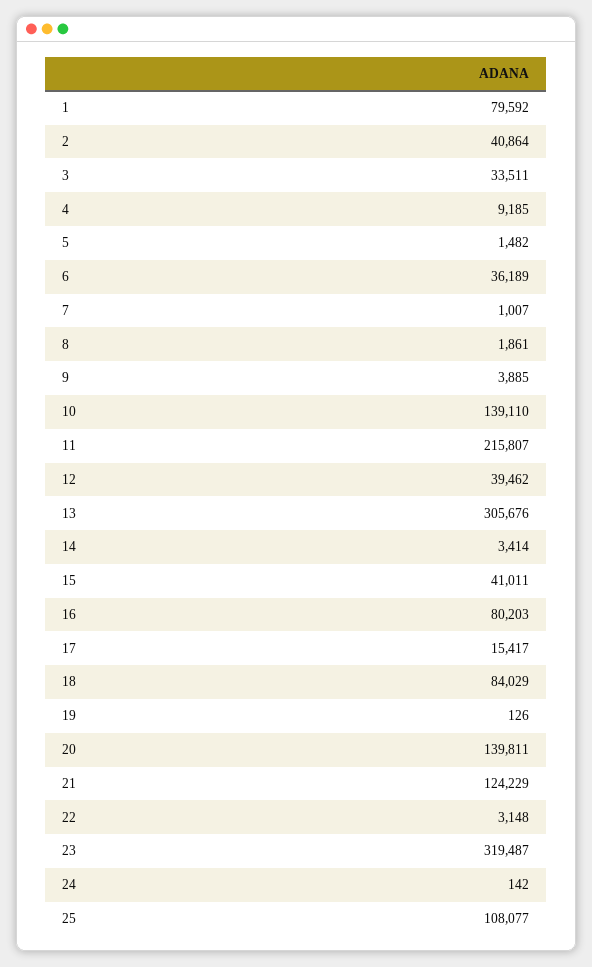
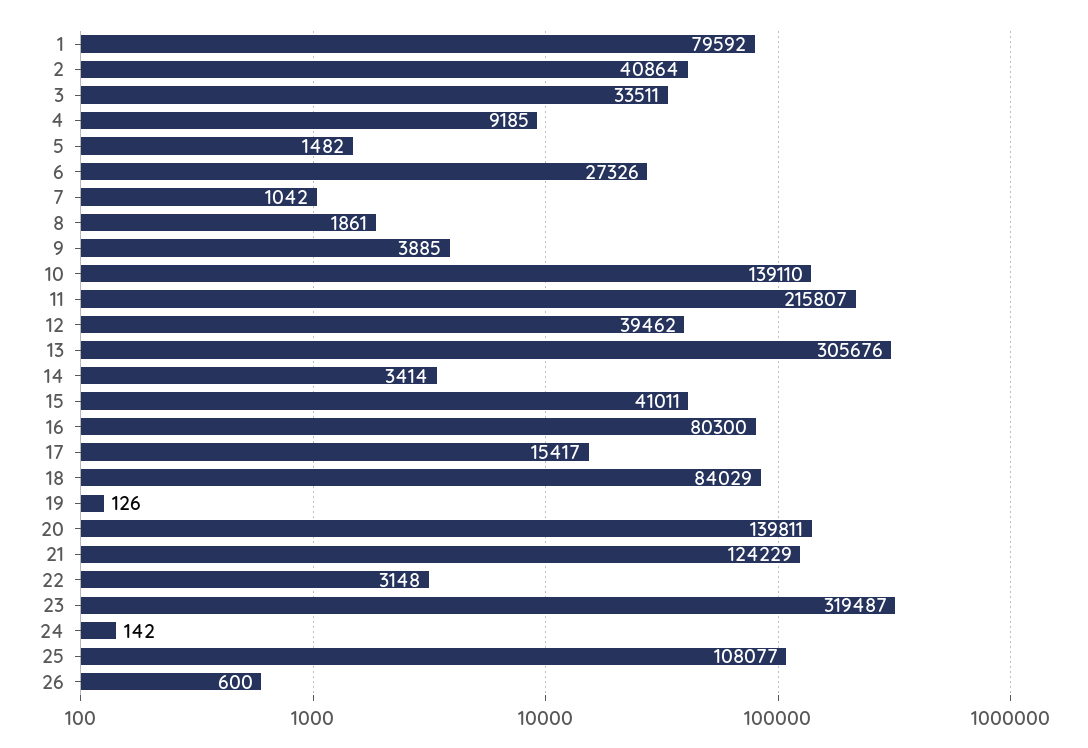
6: 36189 -> 27326
7: 1007 -> 1042
16: 80203 -> 80300
26: none -> 600

